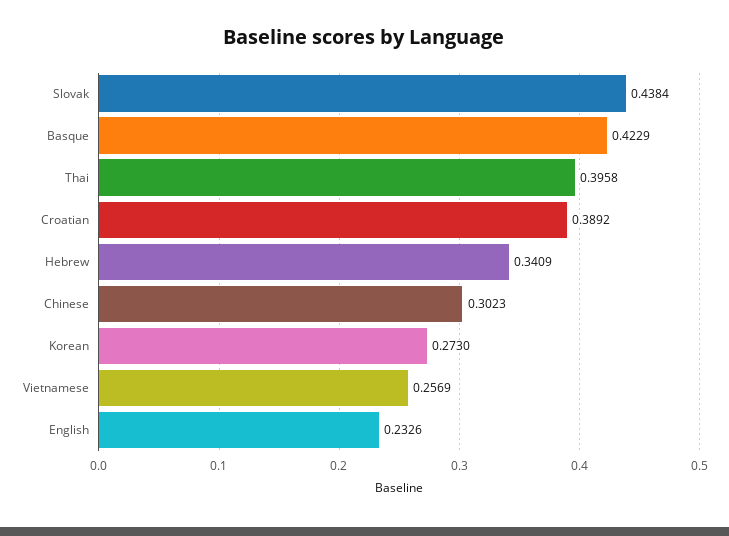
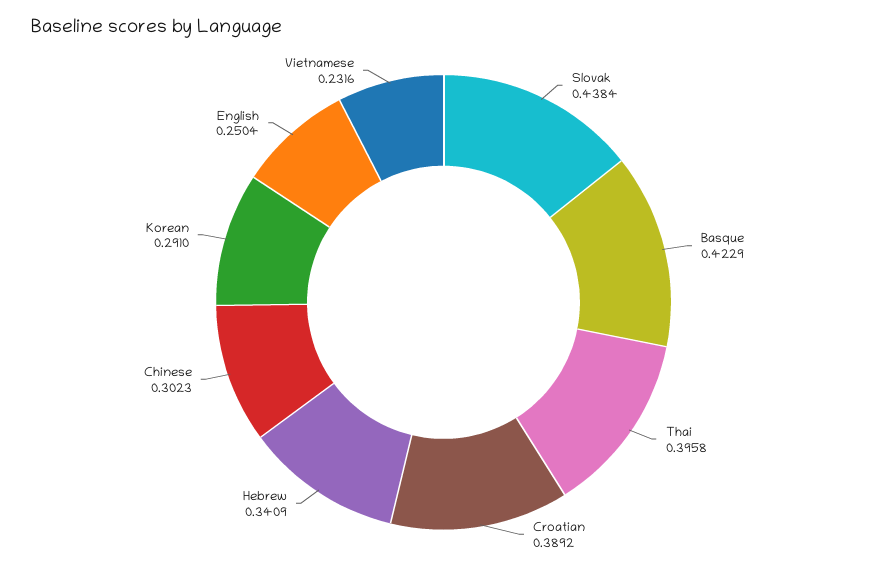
Korean: 0.273 -> 0.291
Vietnamese: 0.2569 -> 0.2316
English: 0.2326 -> 0.2504

